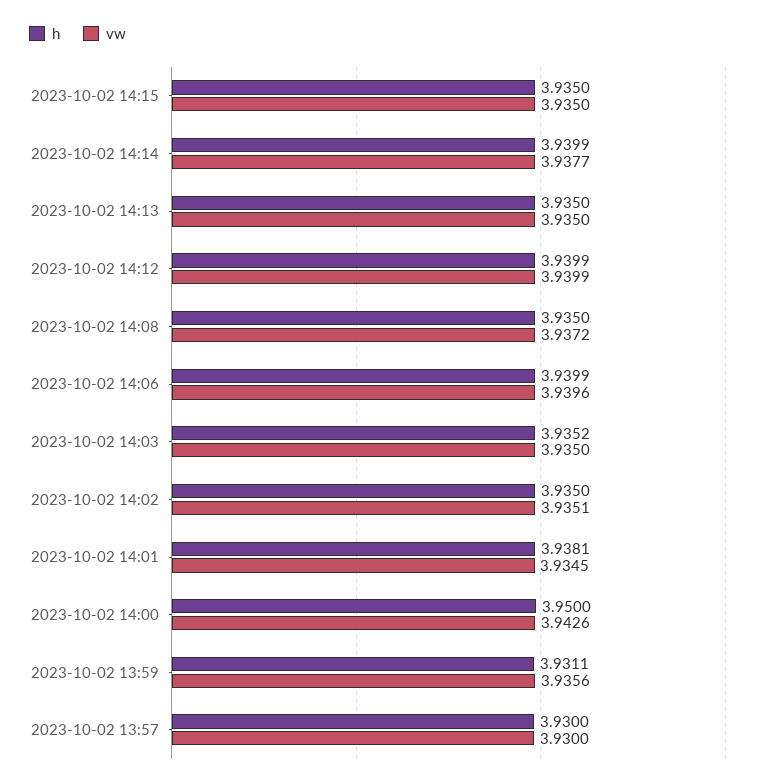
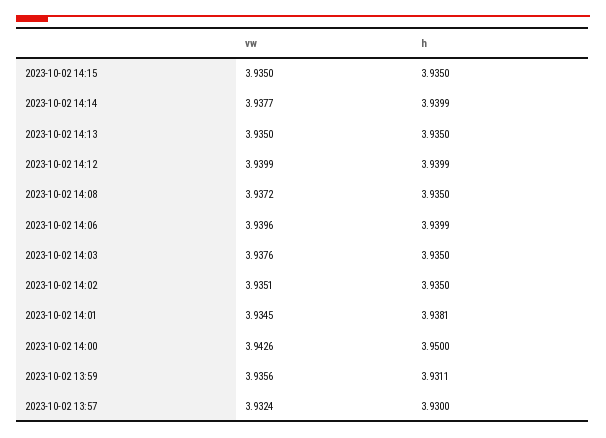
h, 2023-10-02 14:03: 3.9352 -> 3.935
vw, 2023-10-02 14:03: 3.935 -> 3.9376
vw, 2023-10-02 13:57: 3.93 -> 3.9324

